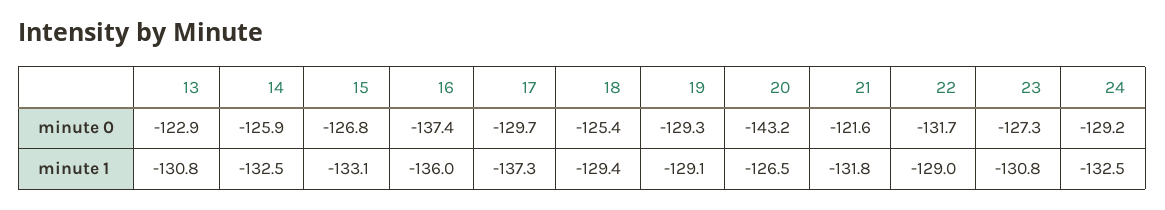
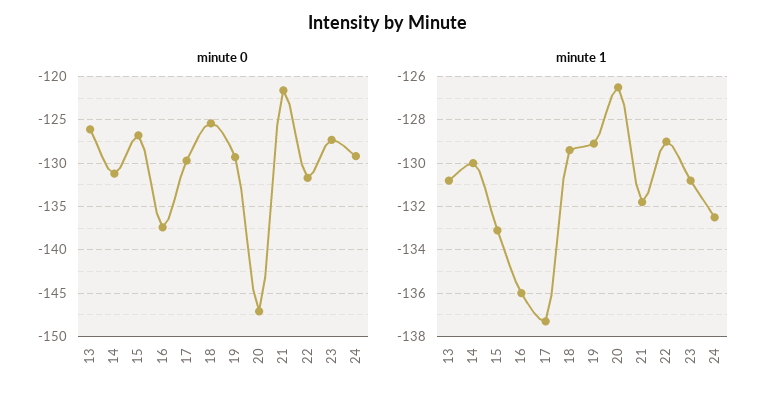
minute 0, 13: -122.9 -> -126
minute 0, 14: -125.9 -> -131
minute 0, 20: -143.2 -> -147
minute 1, 14: -132.5 -> -130

